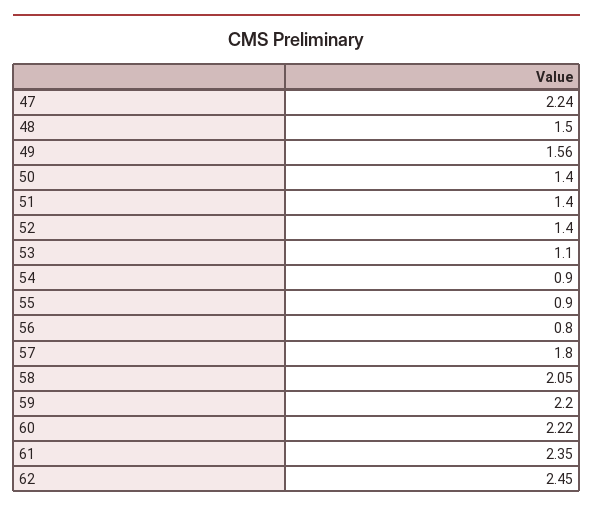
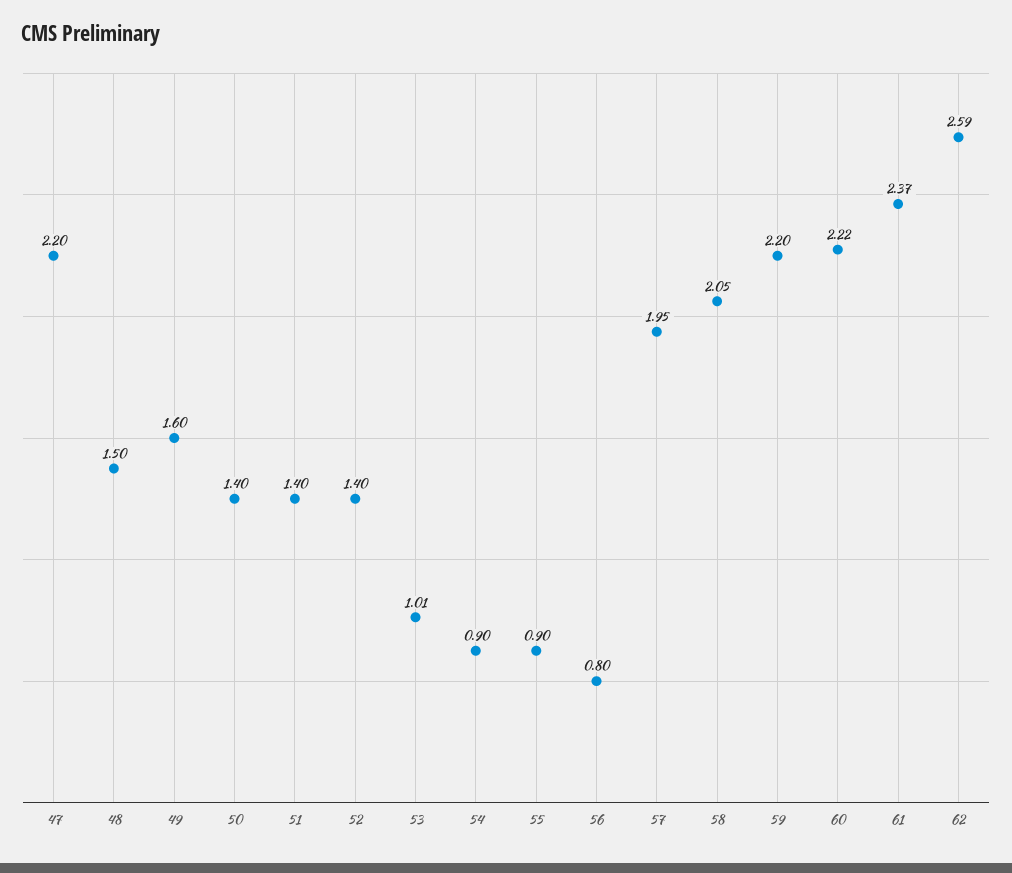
47: 2.24 -> 2.2
49: 1.56 -> 1.6
53: 1.1 -> 1.01
57: 1.8 -> 1.95
61: 2.35 -> 2.37
62: 2.45 -> 2.59

